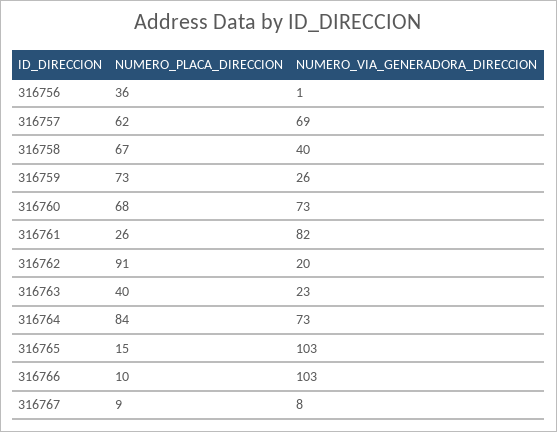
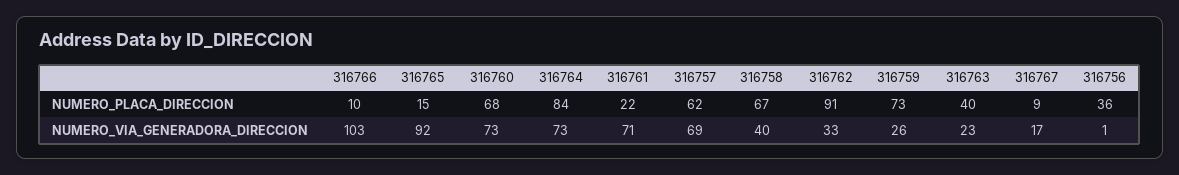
NUMERO_PLACA_DIRECCION, 316761: 26 -> 22
NUMERO_VIA_GENERADORA_DIRECCION, 316761: 82 -> 71
NUMERO_VIA_GENERADORA_DIRECCION, 316762: 20 -> 33
NUMERO_VIA_GENERADORA_DIRECCION, 316765: 103 -> 92
NUMERO_VIA_GENERADORA_DIRECCION, 316767: 8 -> 17

